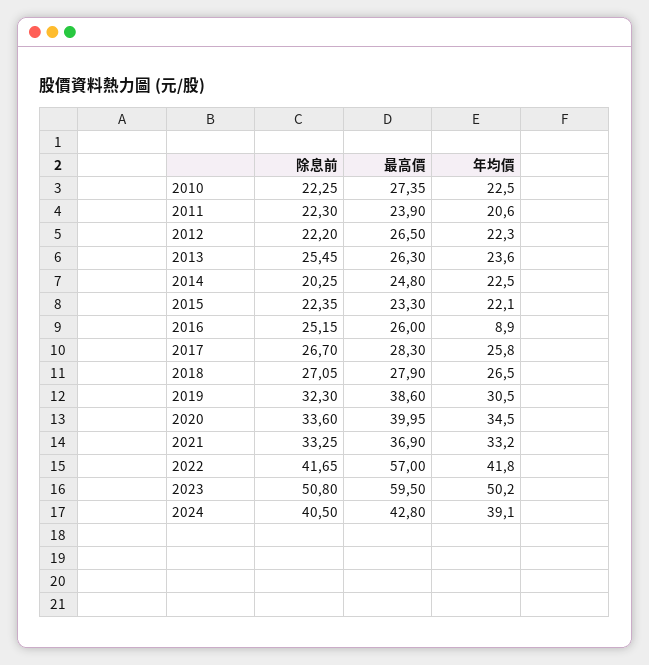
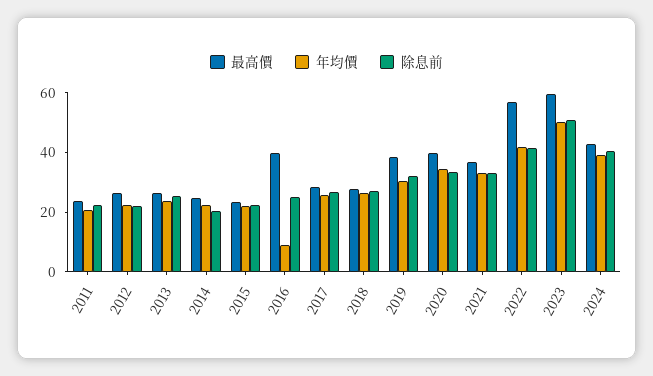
除息前, 2010: 22.25 -> none
最高價, 2010: 27.35 -> none
年均價, 2010: 22.5 -> none
最高價, 2016: 26 -> 40

